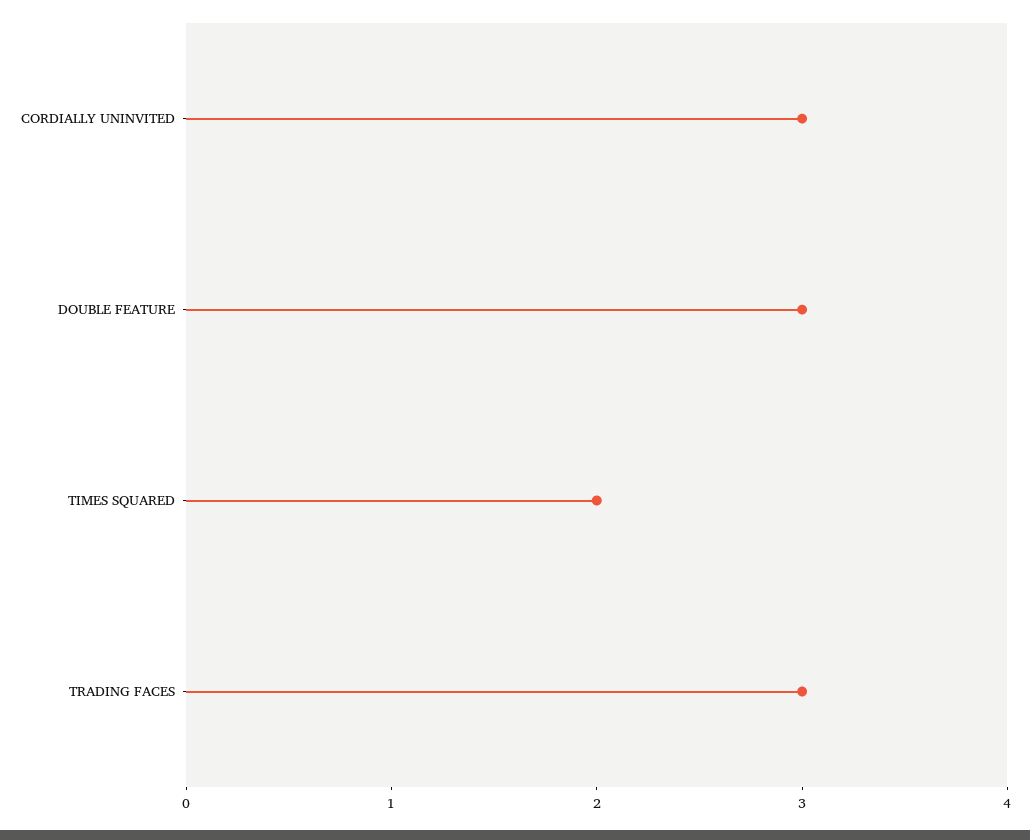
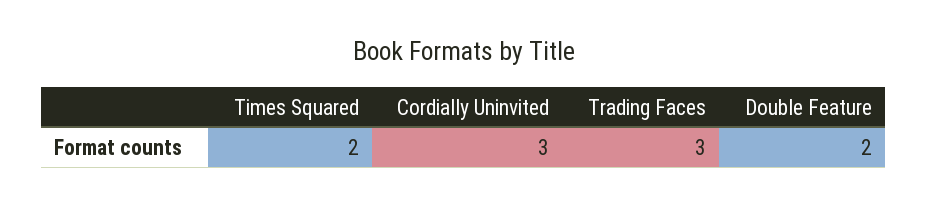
DOUBLE FEATURE: 3 -> 2

